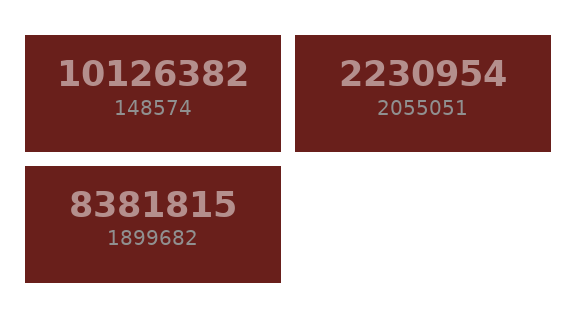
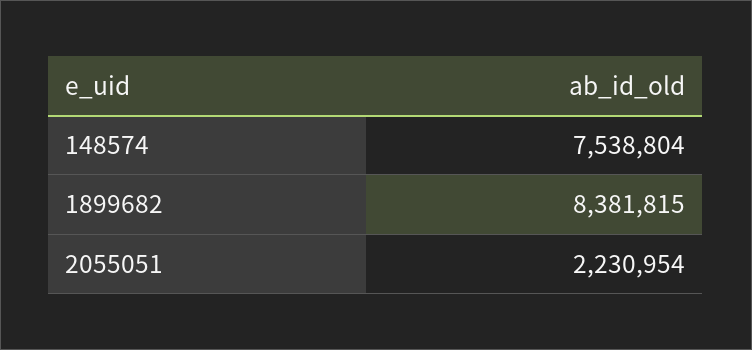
148574: 10126382 -> 7538804

